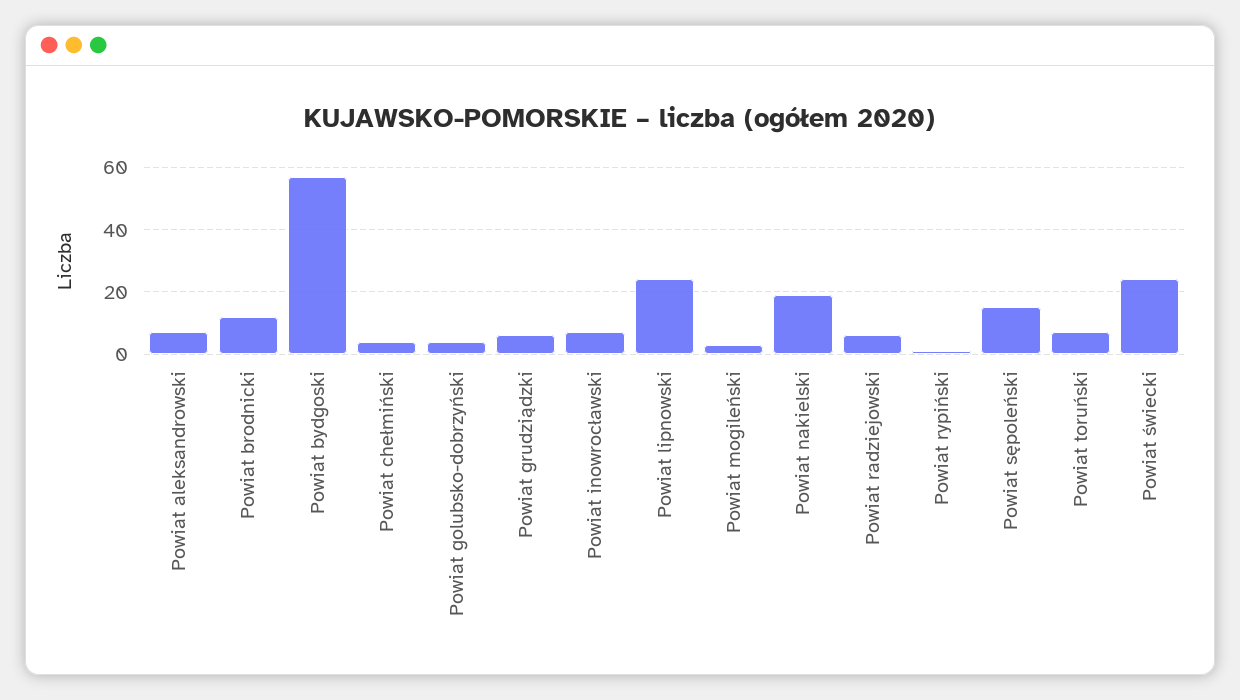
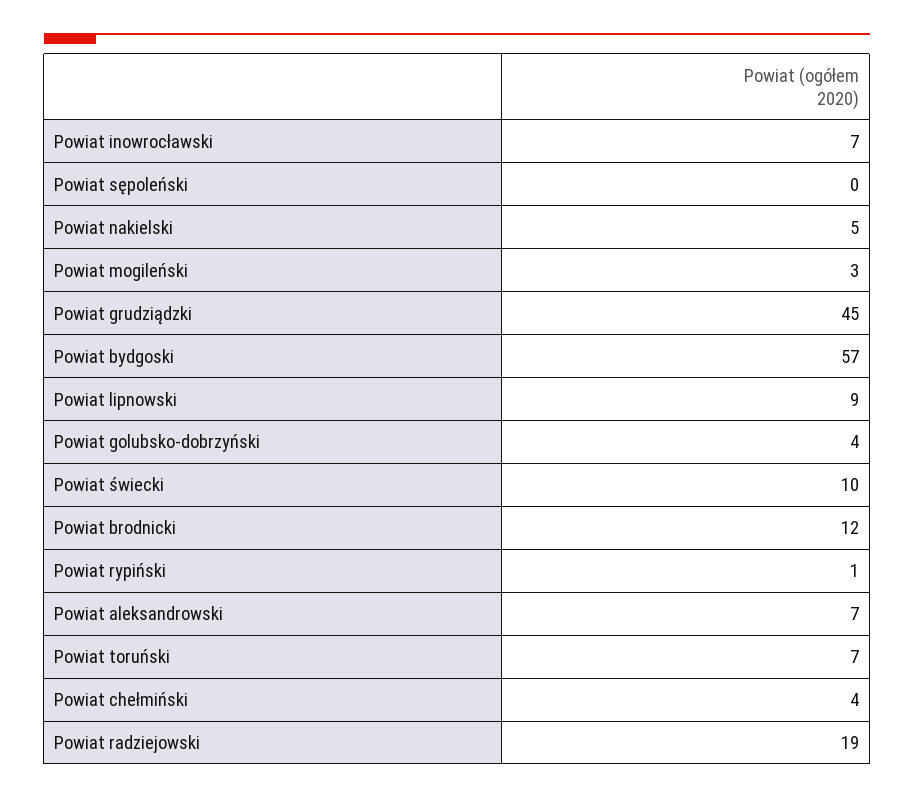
Powiat grudziądzki: 5 -> 45
Powiat lipnowski: 25 -> 9
Powiat nakielski: 20 -> 5
Powiat radziejowski: 5 -> 19
Powiat sępoleński: 15 -> 0
Powiat świecki: 25 -> 10

